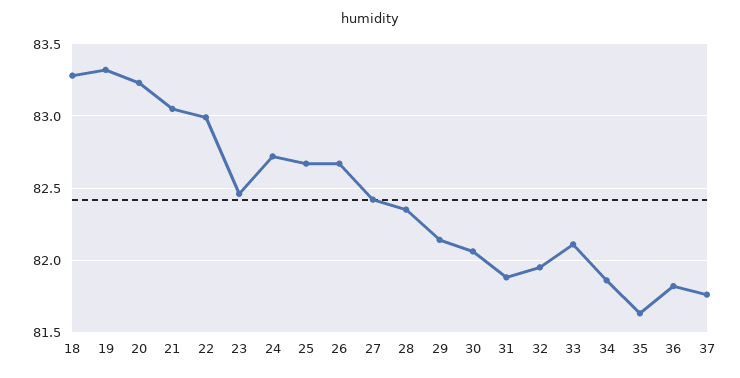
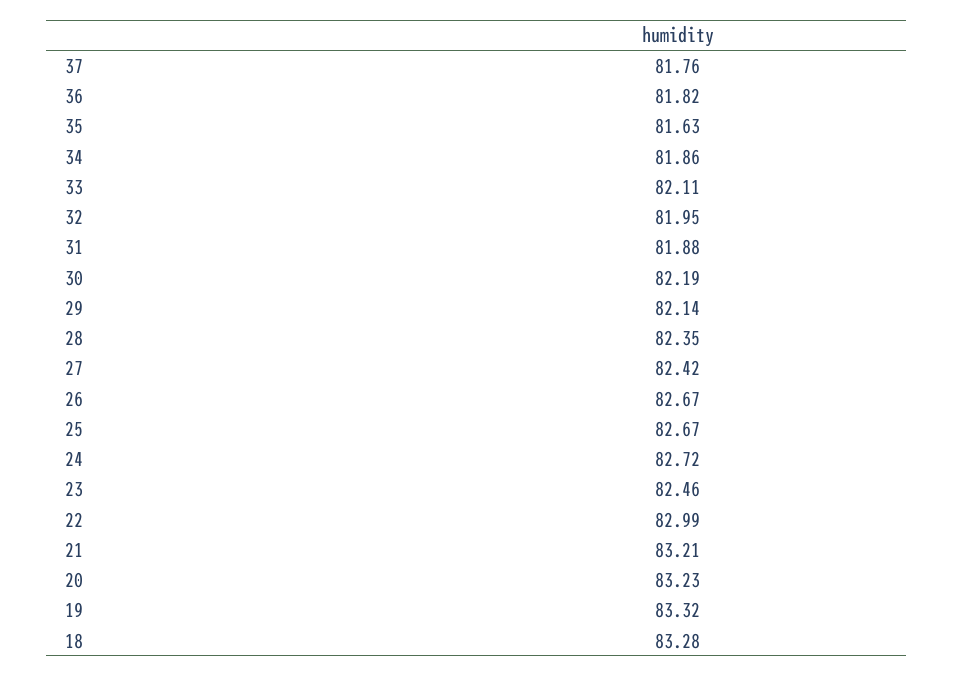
21: 83.05 -> 83.21
30: 82.05 -> 82.19

